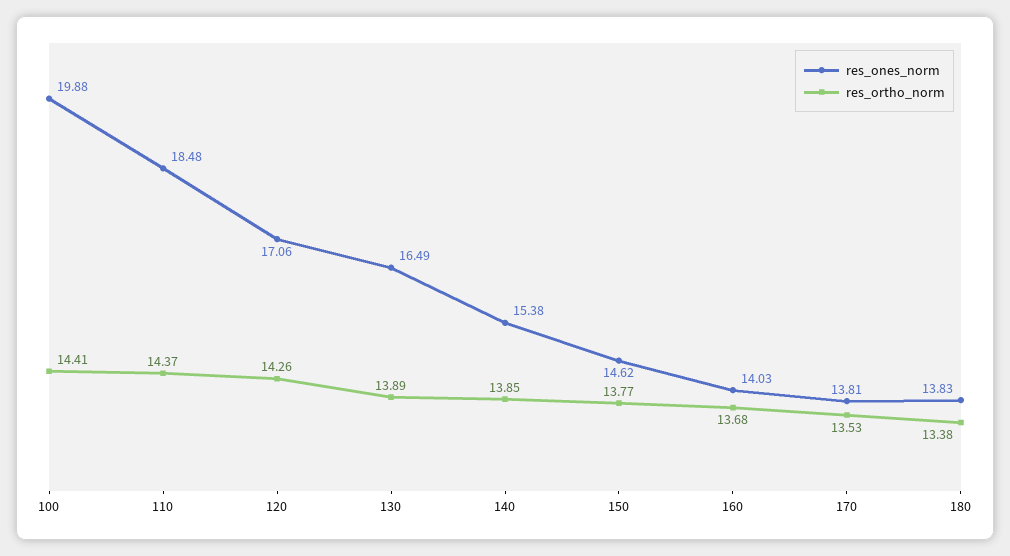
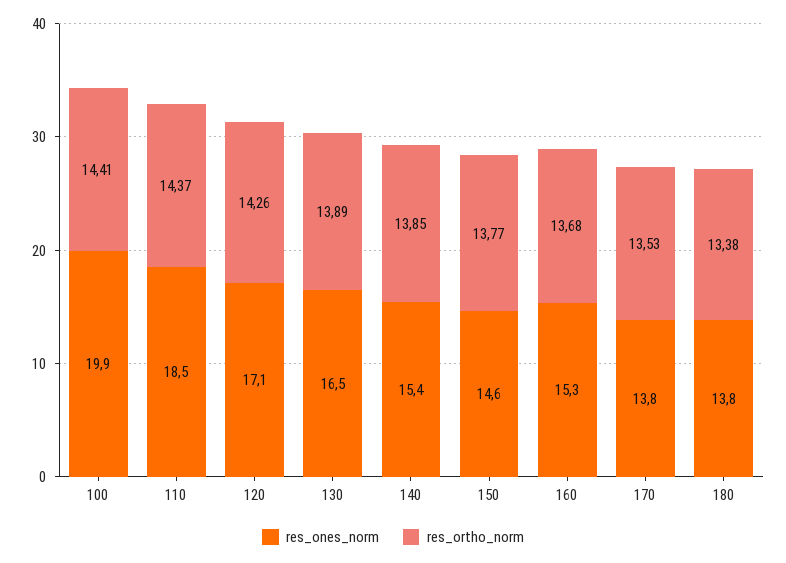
res_ones_norm, 160: 14.03 -> 15.3

